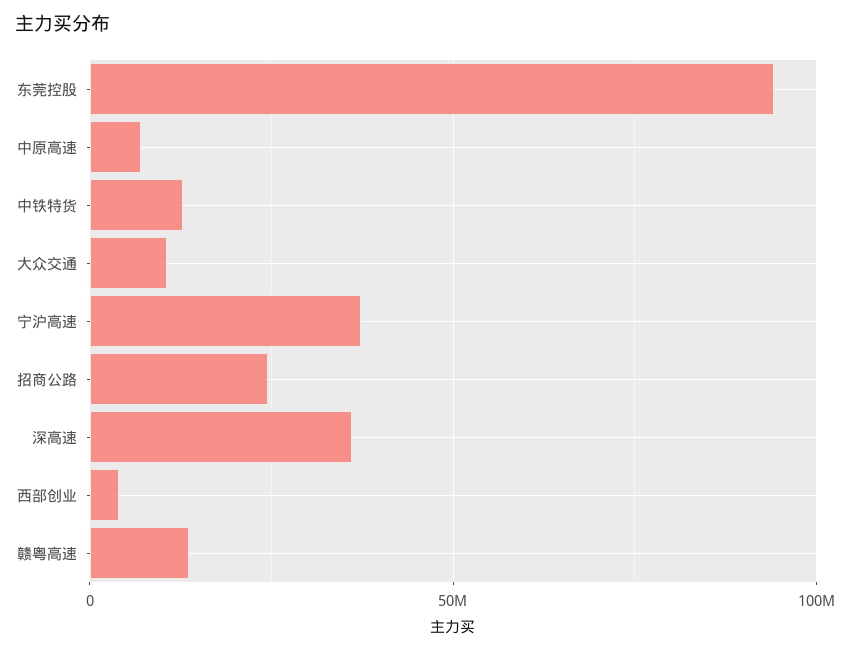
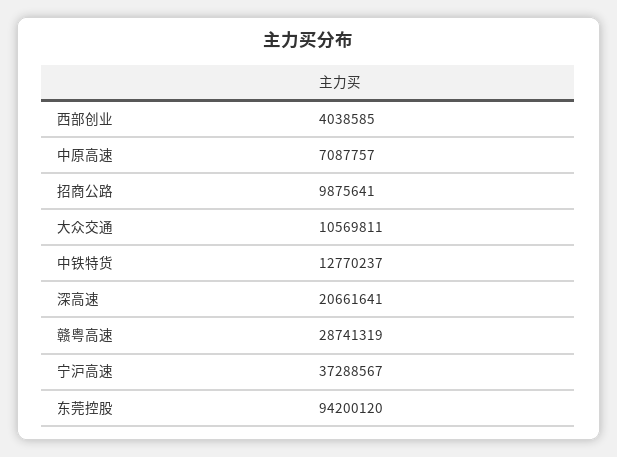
招商公路: 25000000 -> 9875641
深高速: 35000000 -> 20661641
赣粤高速: 15000000 -> 28741319

